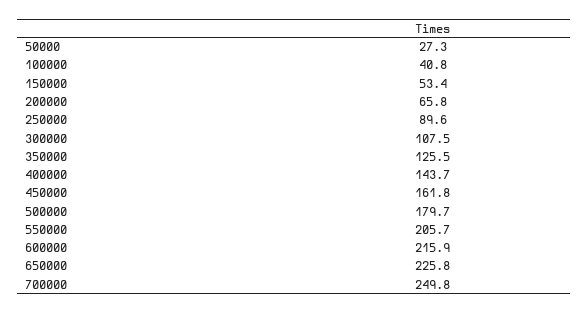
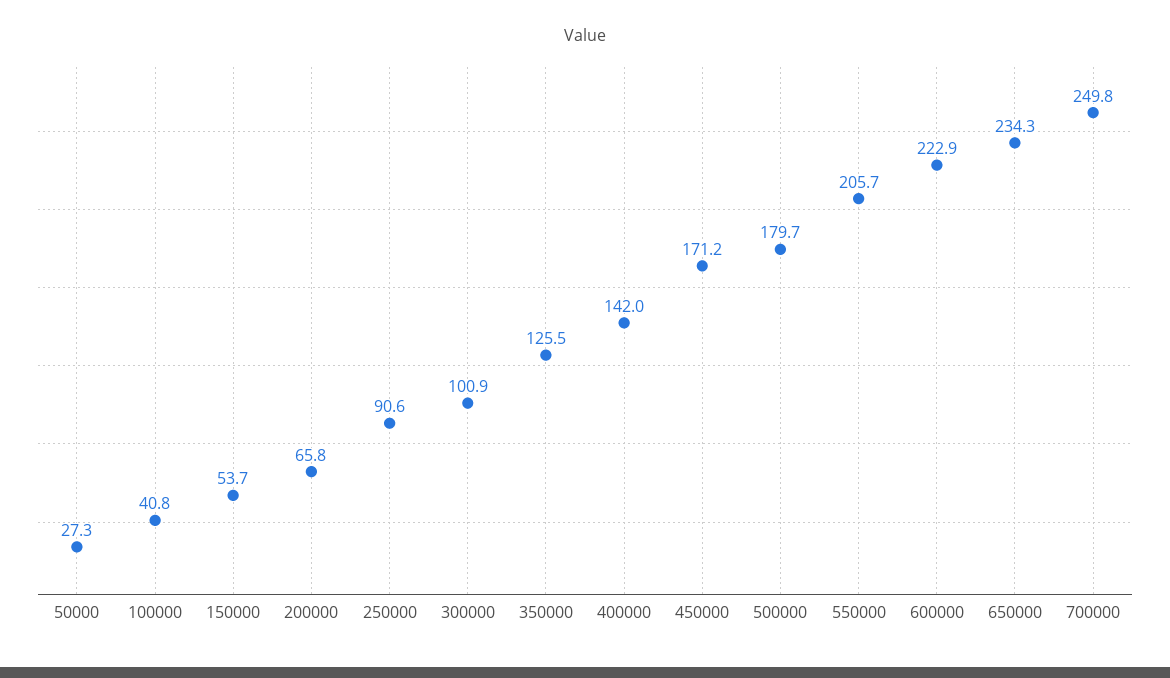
150000: 53.4 -> 53.7
250000: 89.6 -> 90.6
300000: 107.5 -> 100.9
400000: 143.7 -> 142
450000: 161.8 -> 171.2
600000: 215.9 -> 222.9
650000: 225.8 -> 234.3

